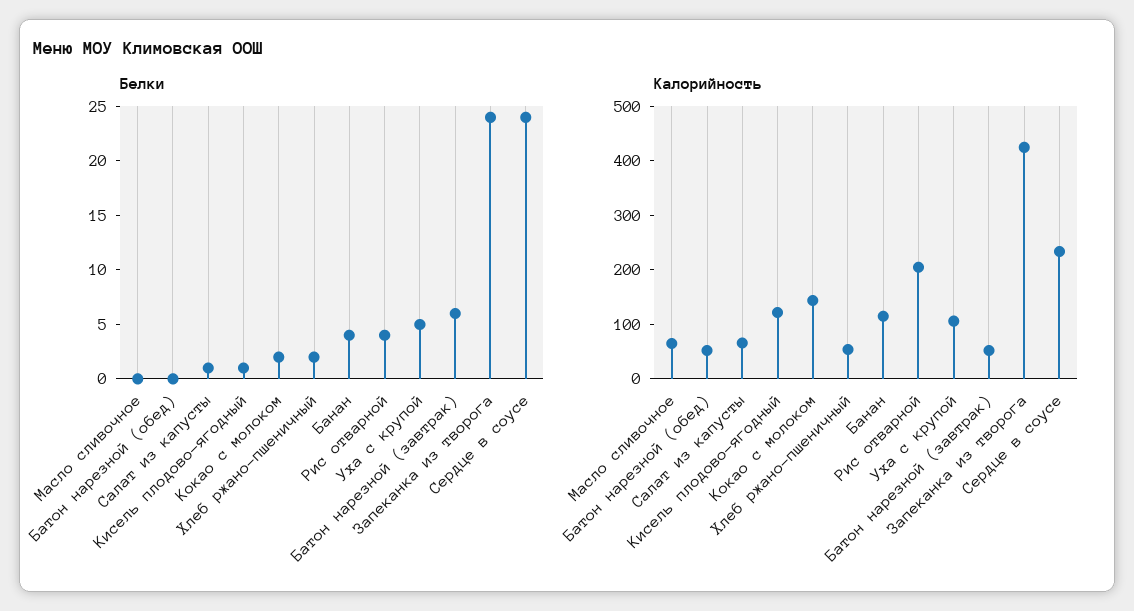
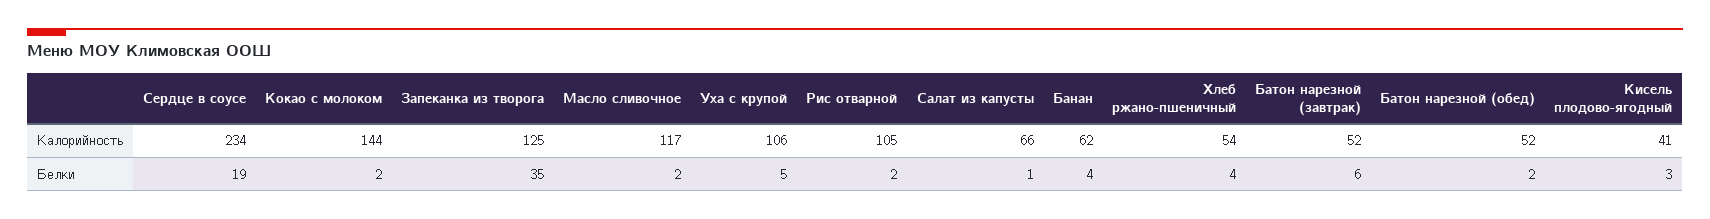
Белки, Масло сливочное: 0 -> 2
Белки, Батон нарезной (обед): 0 -> 2
Белки, Кисель плодово-ягодный: 1 -> 3
Белки, Хлеб ржано-пшеничный: 2 -> 4
Белки, Рис отварной: 4 -> 2
Белки, Запеканка из творога: 24 -> 35
Белки, Сердце в соусе: 24 -> 19
Калорийность, Масло сливочное: 60 -> 117
Калорийность, Кисель плодово-ягодный: 120 -> 41
Калорийность, Банан: 120 -> 62
Калорийность, Рис отварной: 200 -> 105
Калорийность, Запеканка из творога: 420 -> 125

